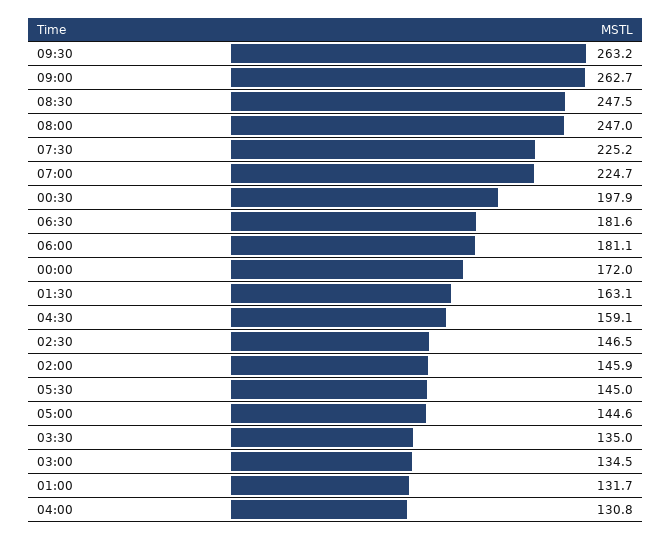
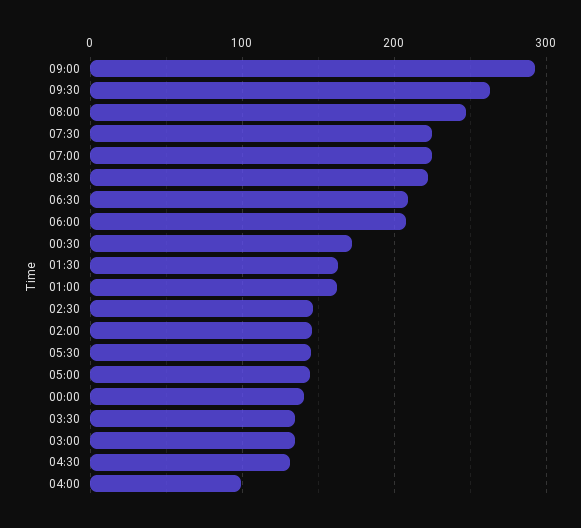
09:00: 262.7 -> 290
08:30: 247.5 -> 220
00:30: 197.9 -> 170
06:30: 181.6 -> 210
06:00: 181.1 -> 210
00:00: 172 -> 140
04:30: 159.1 -> 130
01:00: 131.7 -> 160
04:00: 130.8 -> 100

